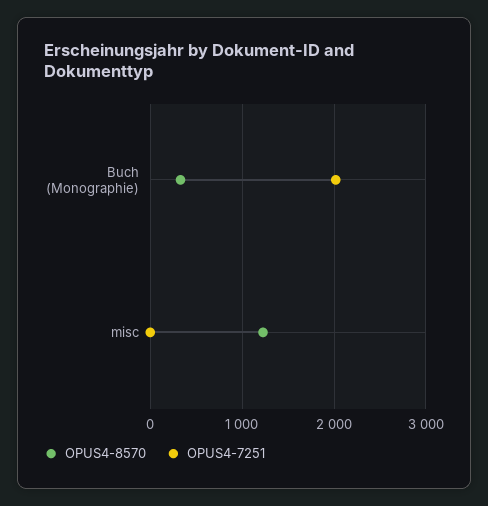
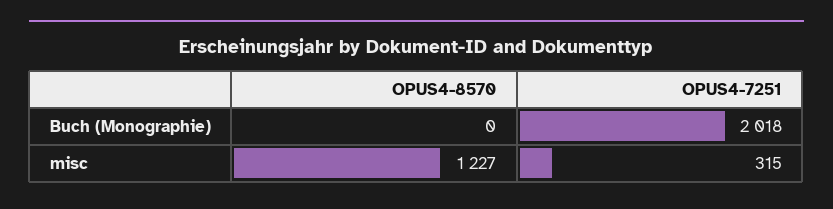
OPUS4-8570, Buch (Monographie): 300 -> 0
OPUS4-7251, misc: 0 -> 315

